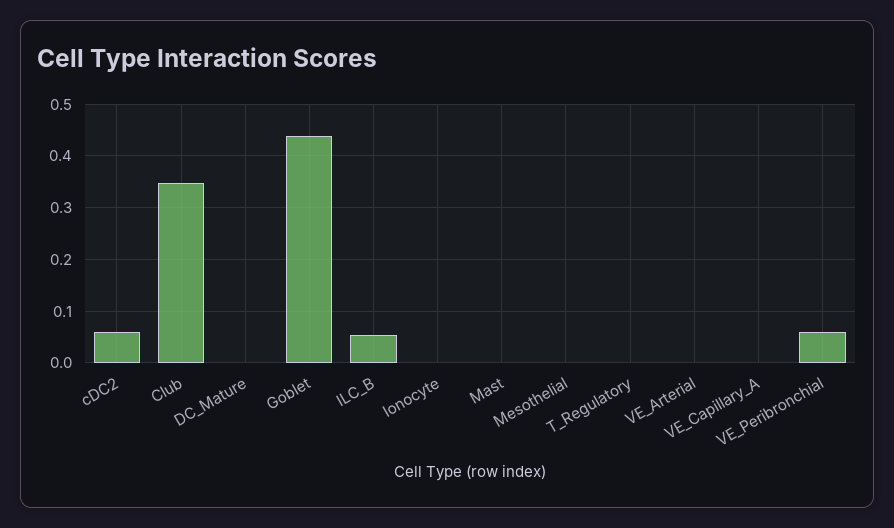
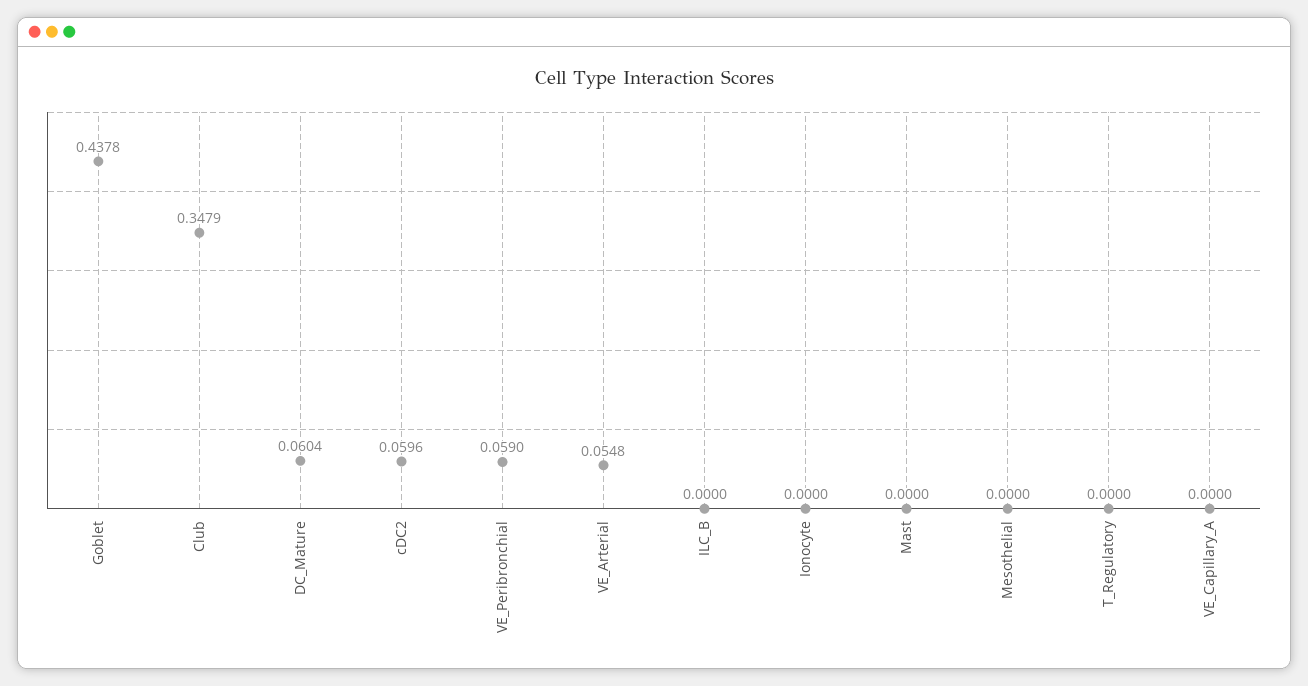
DC_Mature: 0 -> 0.0604
ILC_B: 0.06 -> 0
VE_Arterial: 0 -> 0.0548

